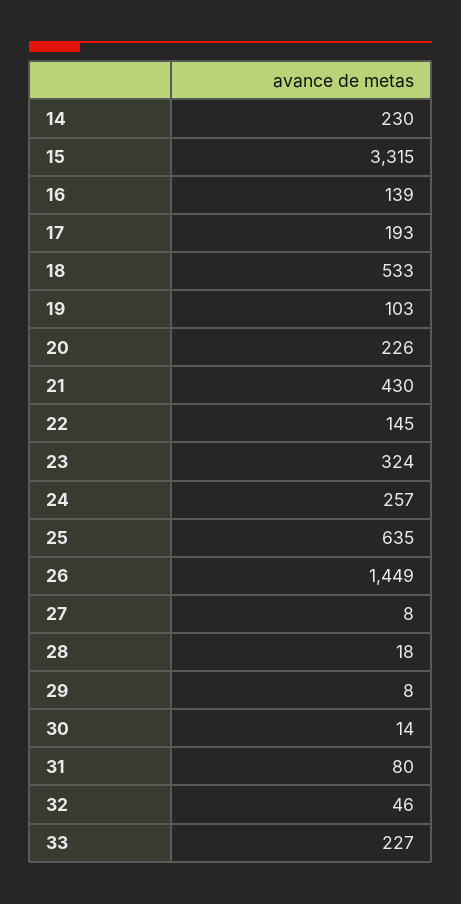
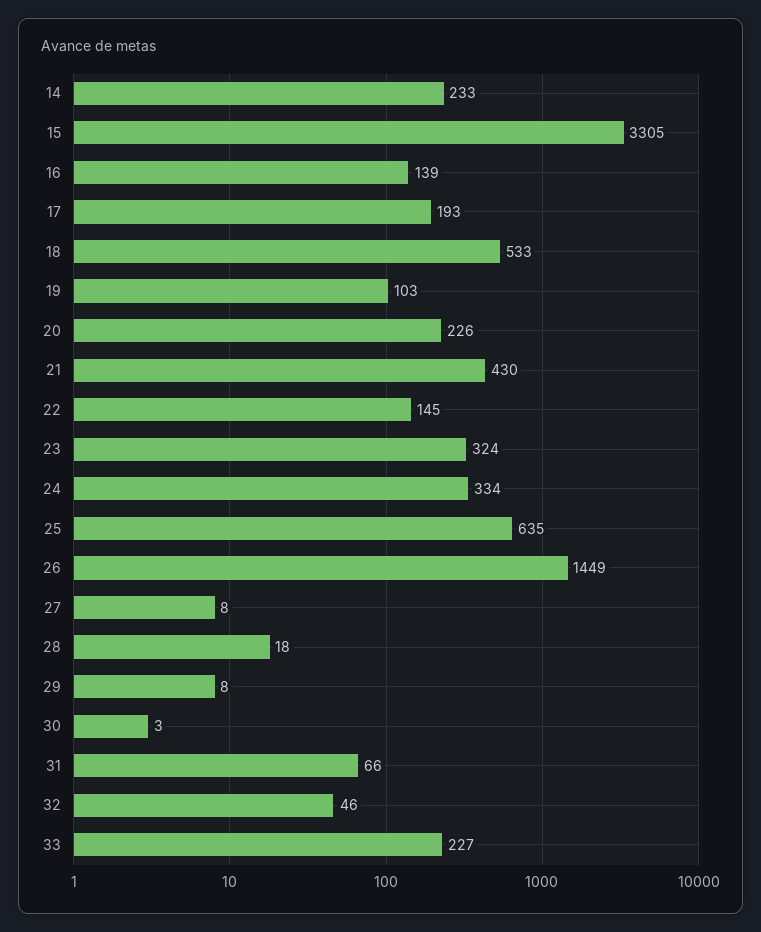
14: 230 -> 233
15: 3315 -> 3305
24: 257 -> 334
30: 14 -> 3
31: 80 -> 66

